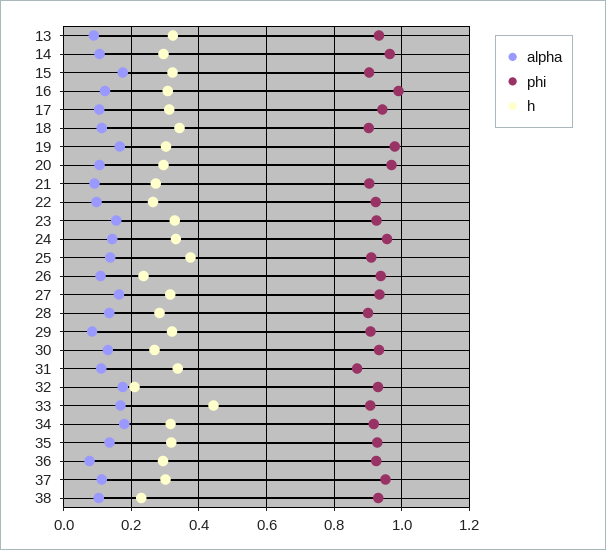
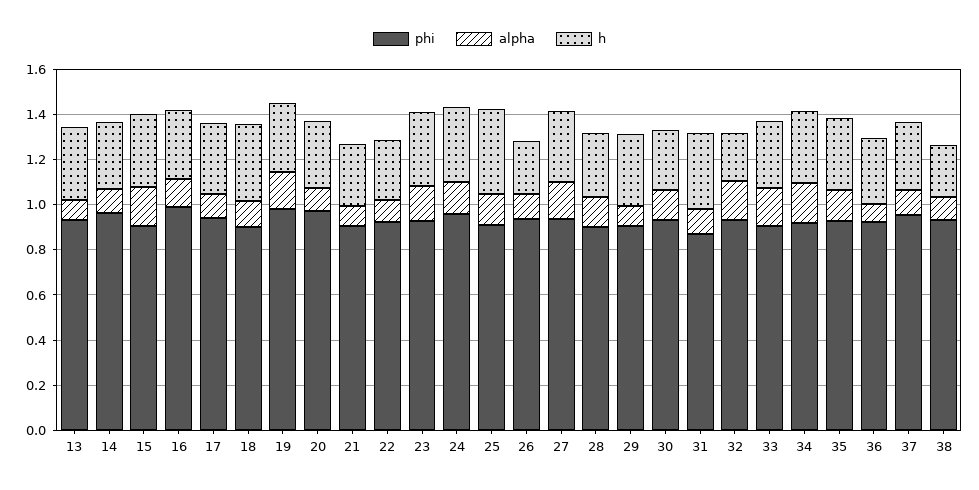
h, 33: 0.44 -> 0.3

